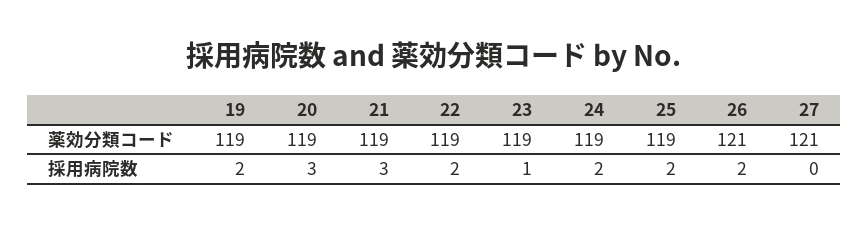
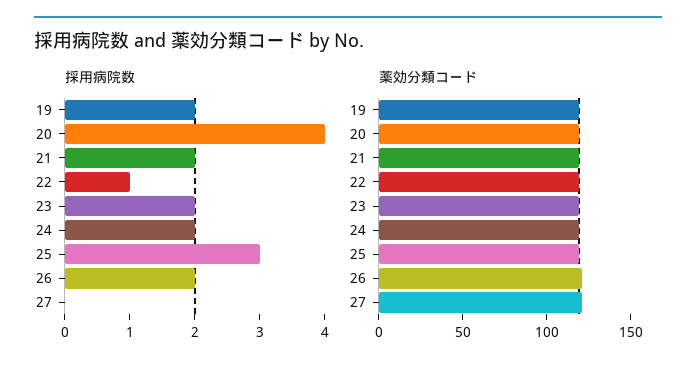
採用病院数, 20: 3 -> 4
採用病院数, 21: 3 -> 2
採用病院数, 22: 2 -> 1
採用病院数, 23: 1 -> 2
採用病院数, 25: 2 -> 3

